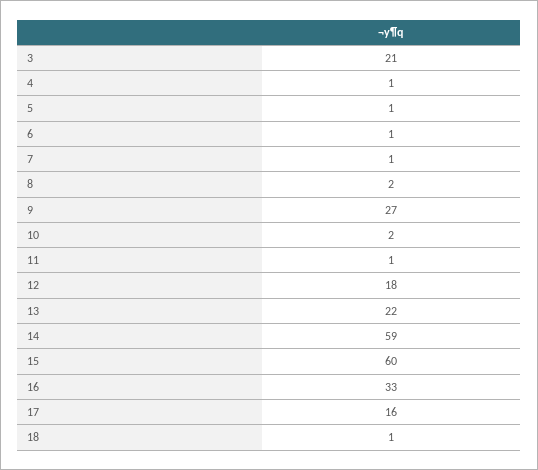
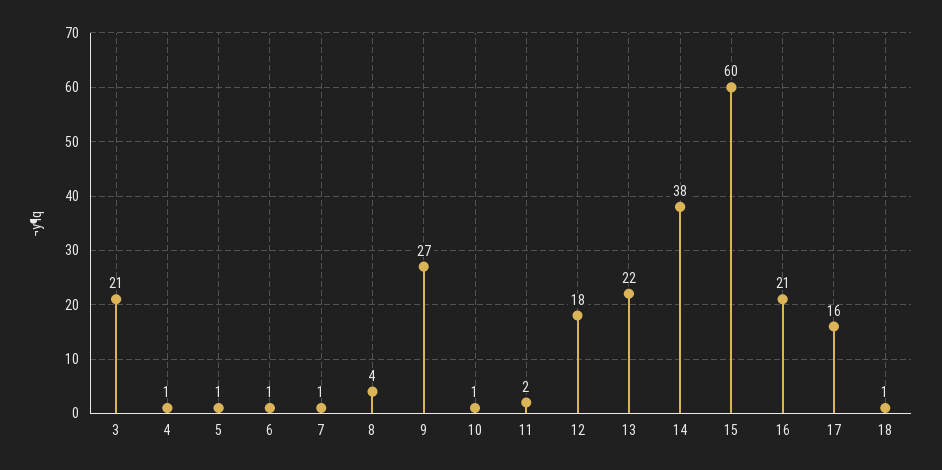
8: 2 -> 4
10: 2 -> 1
11: 1 -> 2
14: 59 -> 38
16: 33 -> 21

